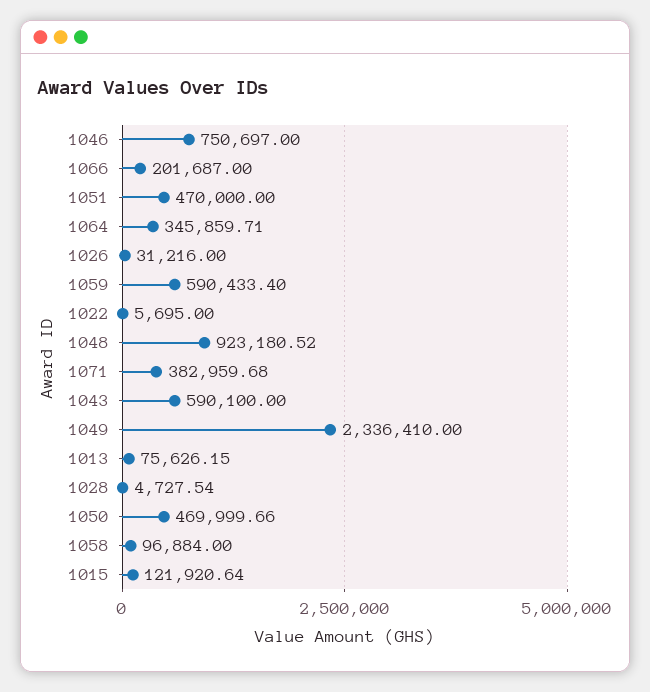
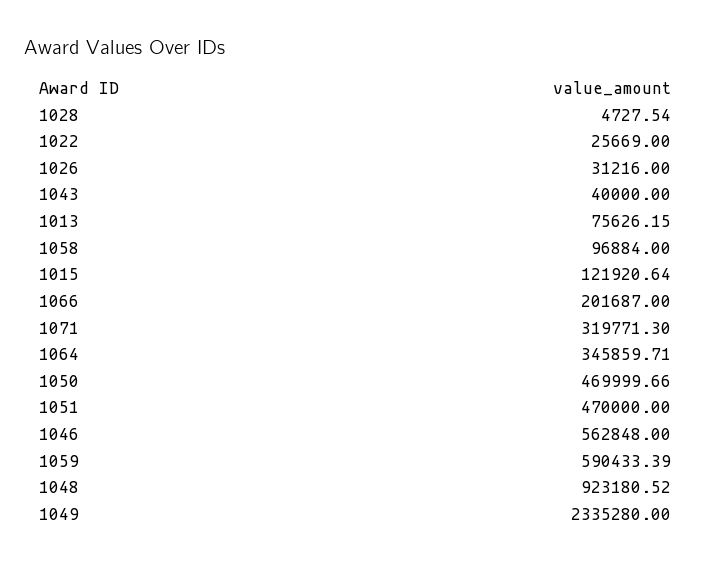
1046: 750697 -> 562848
1059: 590433.4 -> 590433.39
1022: 5695 -> 25669
1071: 382959.68 -> 319771.3
1043: 590100 -> 40000
1049: 2336410 -> 2335280

